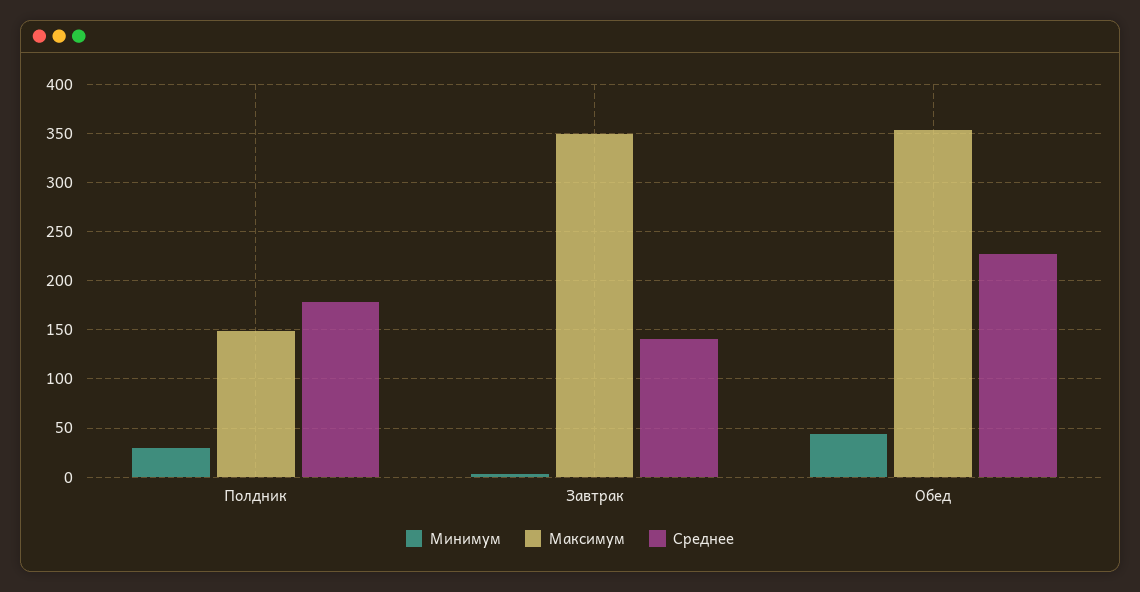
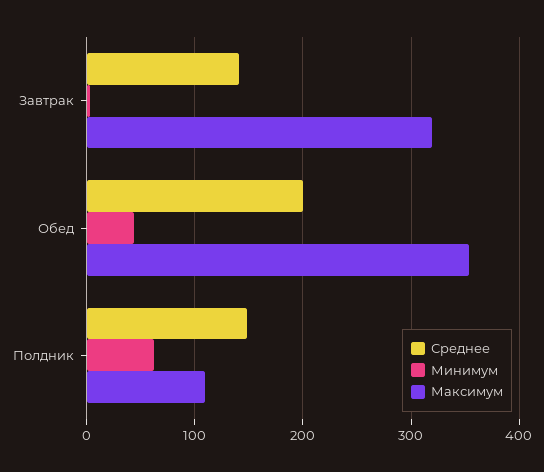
Минимум, Полдник: 30 -> 60
Максимум, Полдник: 150 -> 110
Среднее, Полдник: 180 -> 150
Максимум, Завтрак: 350 -> 320
Среднее, Обед: 230 -> 200

